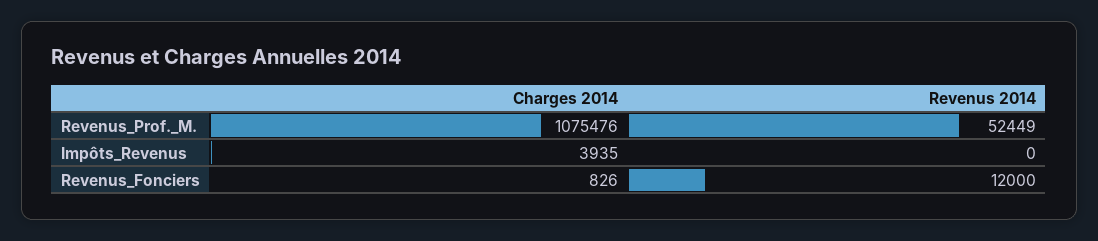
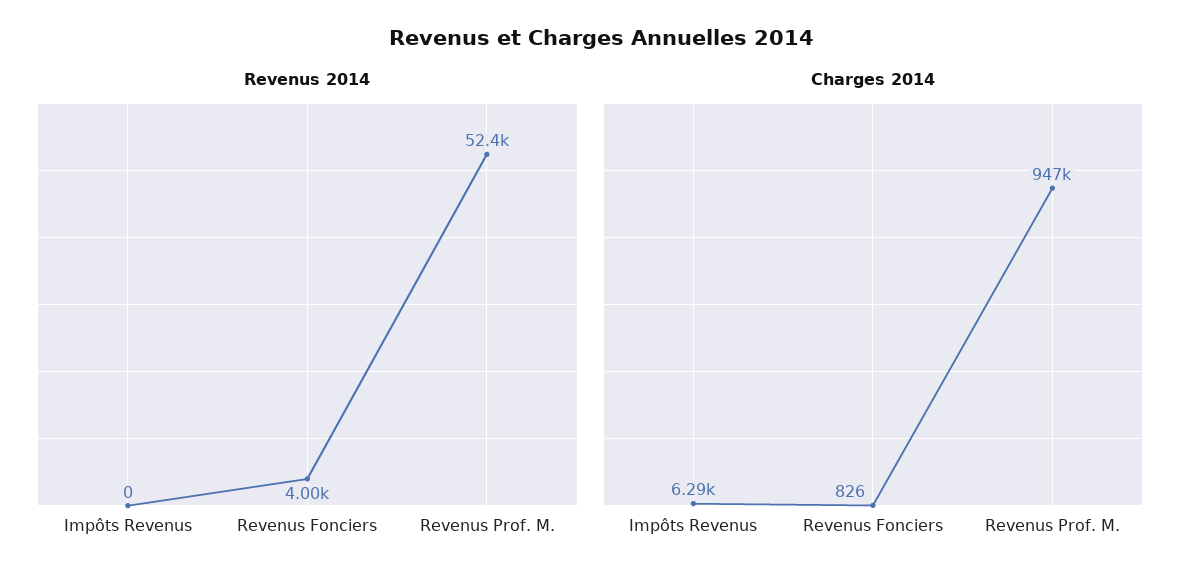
Charges 2014, Revenus_Prof._M.: 1075476 -> 947000
Charges 2014, Impôts_Revenus: 3935 -> 6290
Revenus 2014, Revenus_Fonciers: 12000 -> 4000

